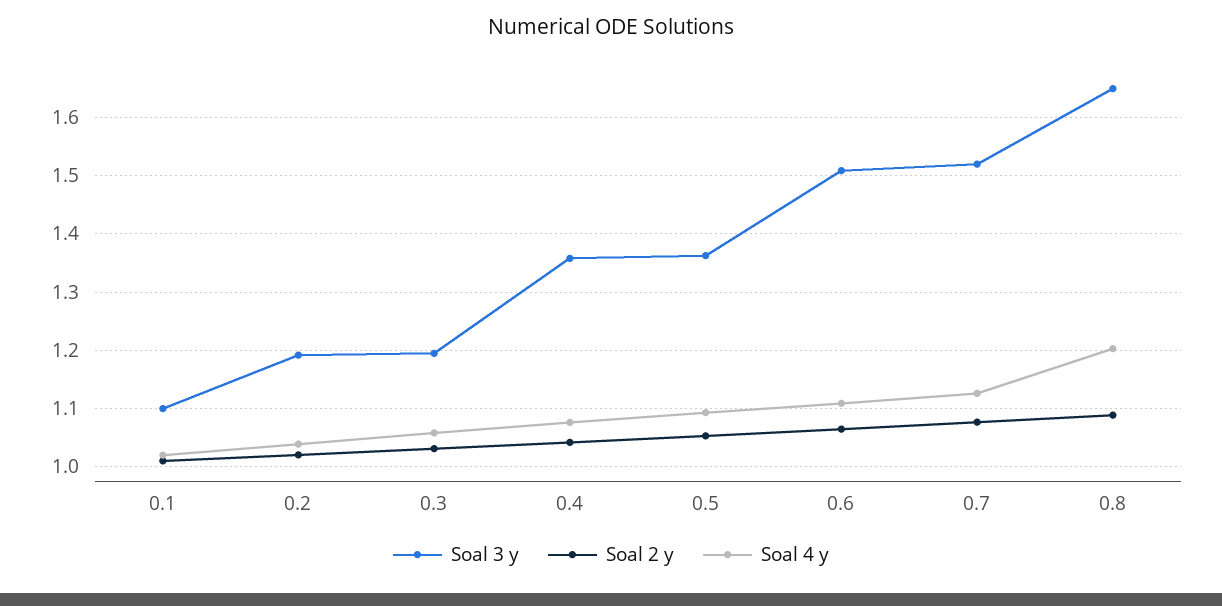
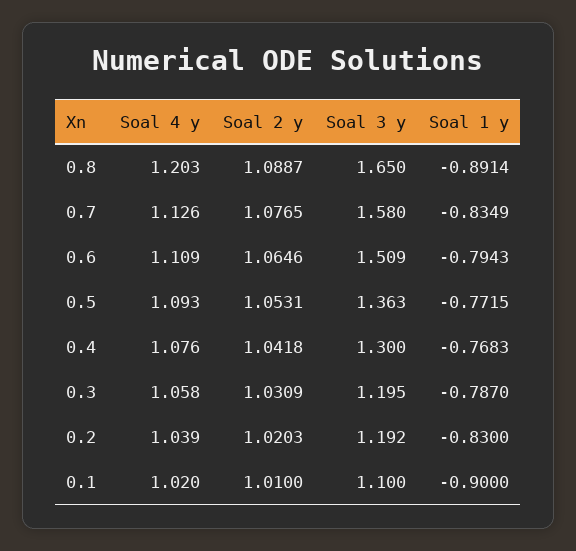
Soal 3 y, 0.4: 1.36 -> 1.3
Soal 3 y, 0.7: 1.52 -> 1.58
Soal 1 y, 0.8: none -> -0.8914
Soal 1 y, 0.7: none -> -0.8349
Soal 1 y, 0.6: none -> -0.7943
Soal 1 y, 0.5: none -> -0.7715
Soal 1 y, 0.4: none -> -0.7683
Soal 1 y, 0.3: none -> -0.787
Soal 1 y, 0.2: none -> -0.83
Soal 1 y, 0.1: none -> -0.9

